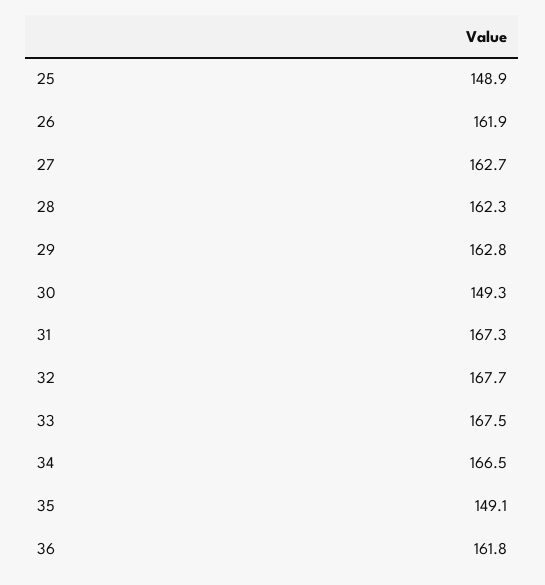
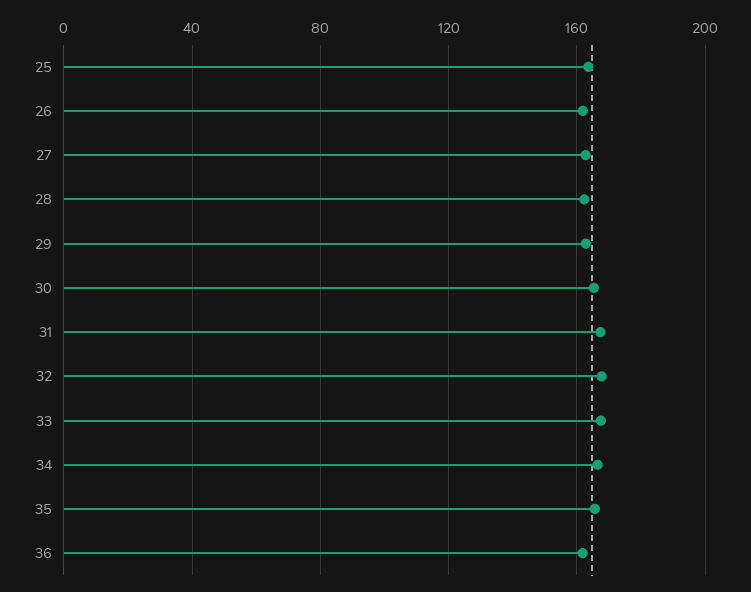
25: 148.9 -> 165
30: 149.3 -> 165
35: 149.1 -> 165

